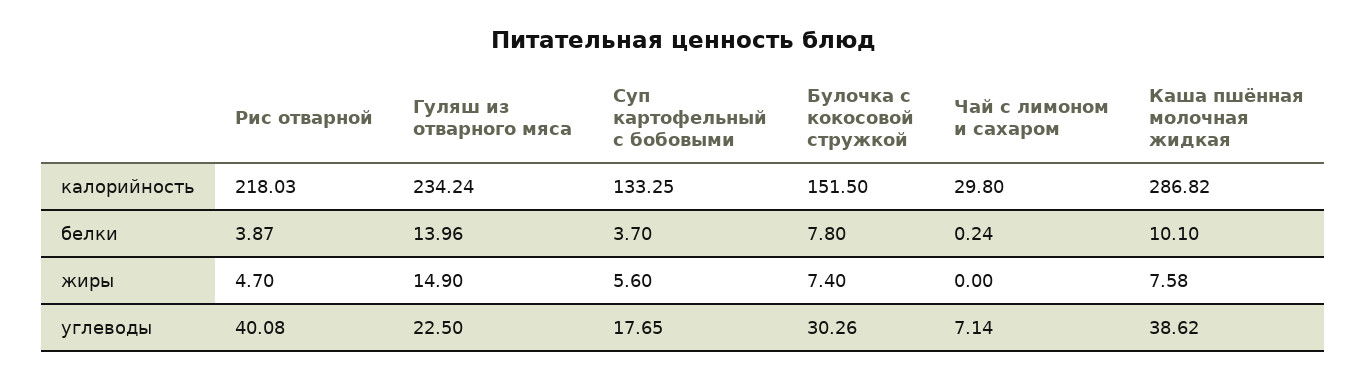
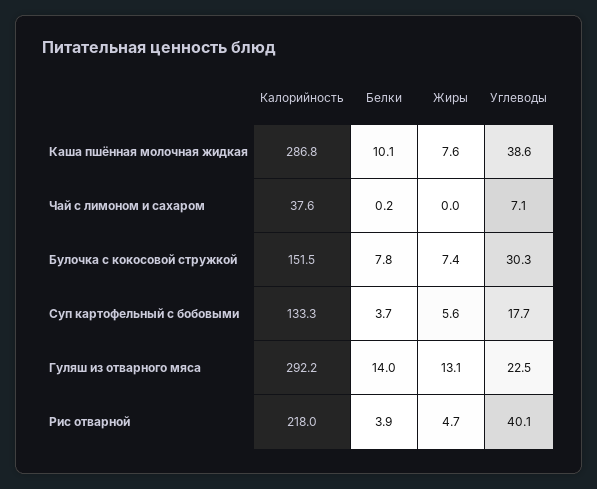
Гуляш из отварного мяса, калорийность: 234.24 -> 292.2
Чай с лимоном и сахаром, калорийность: 29.8 -> 37.6
Гуляш из отварного мяса, жиры: 14.9 -> 13.1

